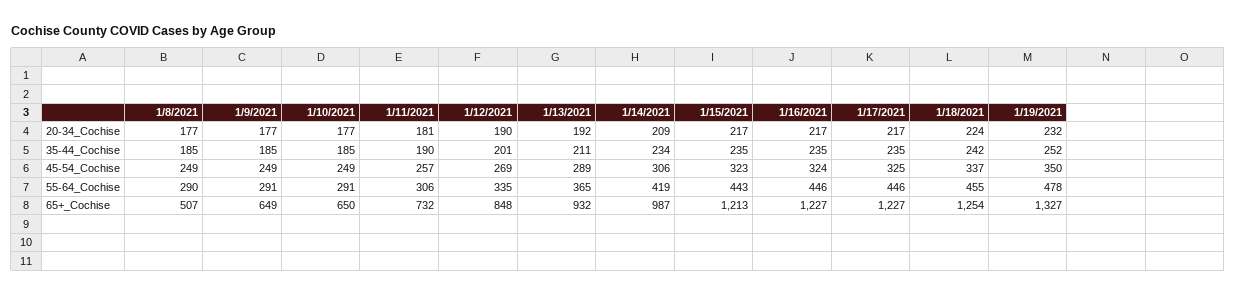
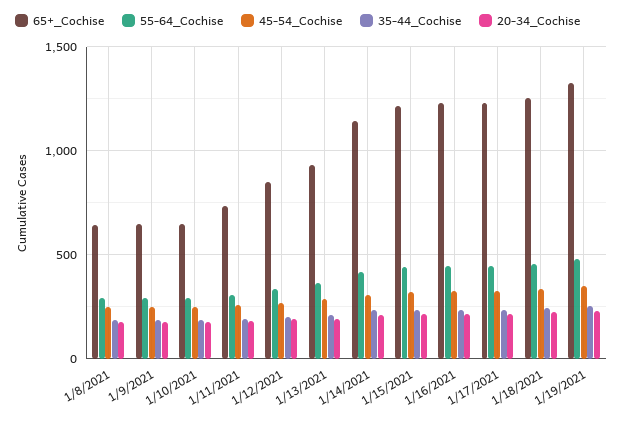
65+_Cochise, 1/8/2021: 507 -> 650
65+_Cochise, 1/14/2021: 987 -> 1150

